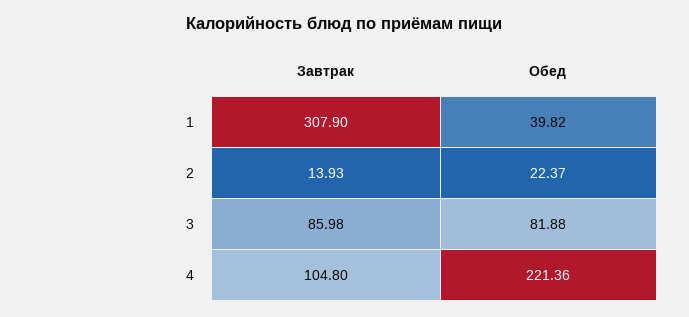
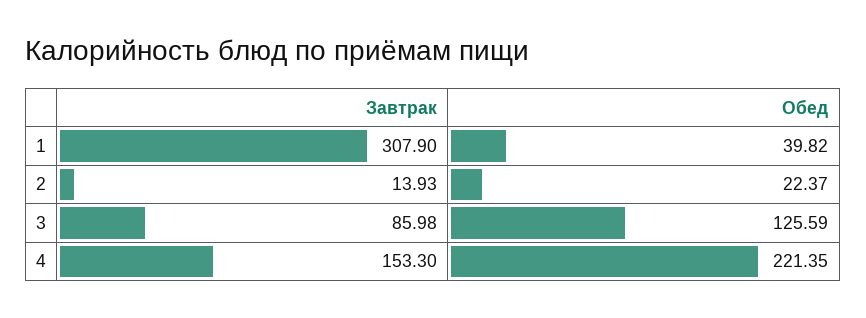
Обед, 3: 81.88 -> 125.59
Завтрак, 4: 104.8 -> 153.3
Обед, 4: 221.36 -> 221.35

